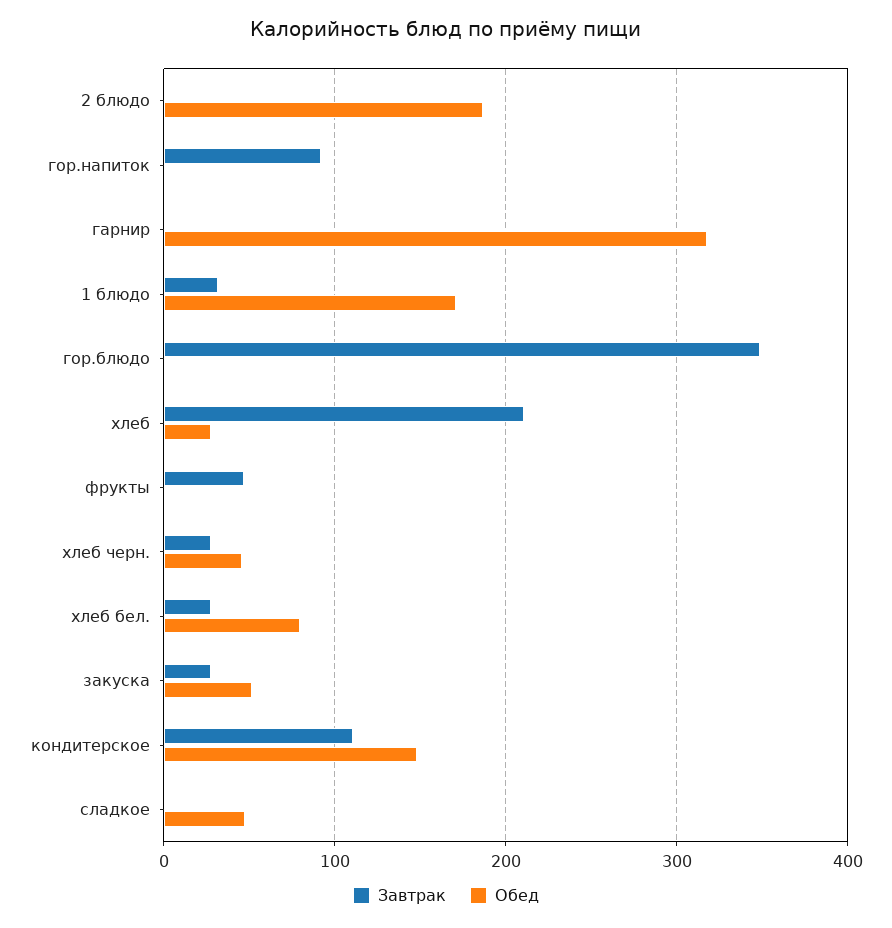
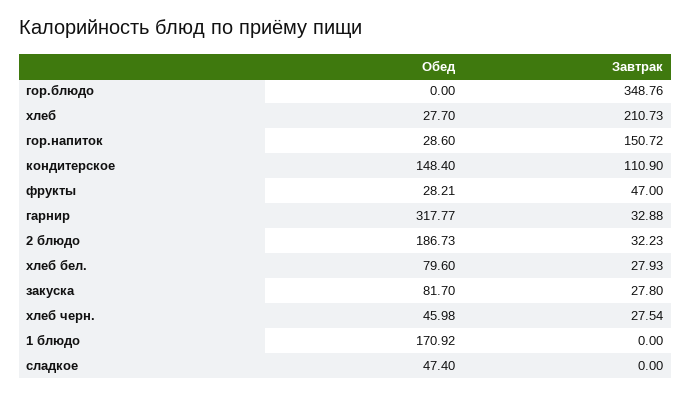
Завтрак, 2 блюдо: 0 -> 32.23
Завтрак, гор.напиток: 90 -> 150.72
Обед, гор.напиток: 0 -> 28.6
Завтрак, гарнир: 0 -> 32.88
Завтрак, 1 блюдо: 30 -> 0
Обед, фрукты: 0 -> 28.21
Обед, закуска: 50 -> 81.7

